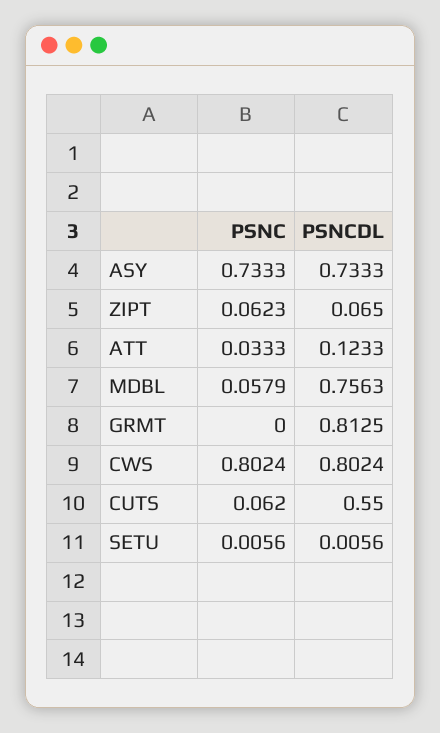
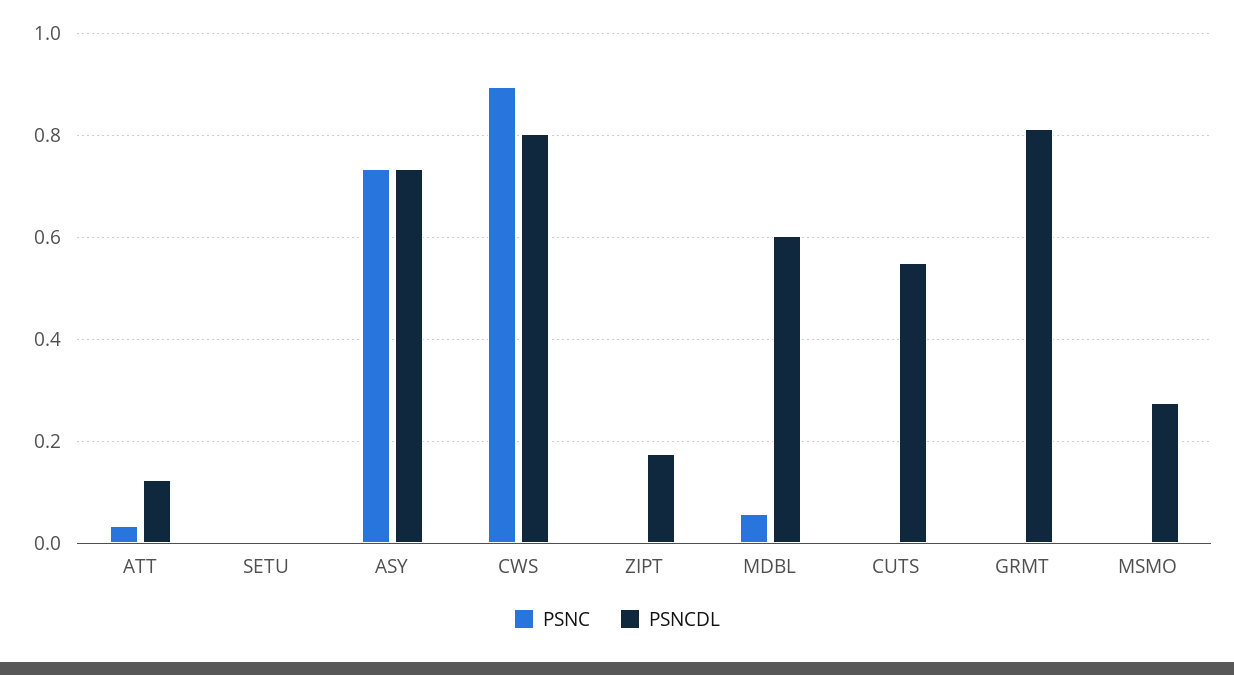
PSNC, ZIPT: 0.0623 -> 0
PSNCDL, ZIPT: 0.065 -> 0.18
PSNCDL, MDBL: 0.7563 -> 0.6
PSNC, CWS: 0.8024 -> 0.9
PSNC, CUTS: 0.062 -> 0
PSNC, MSMO: none -> 0
PSNCDL, MSMO: none -> 0.28

